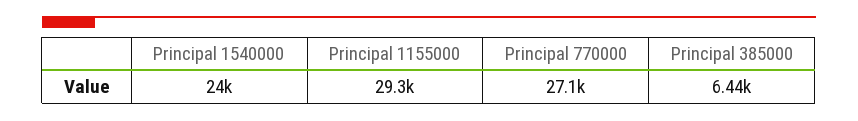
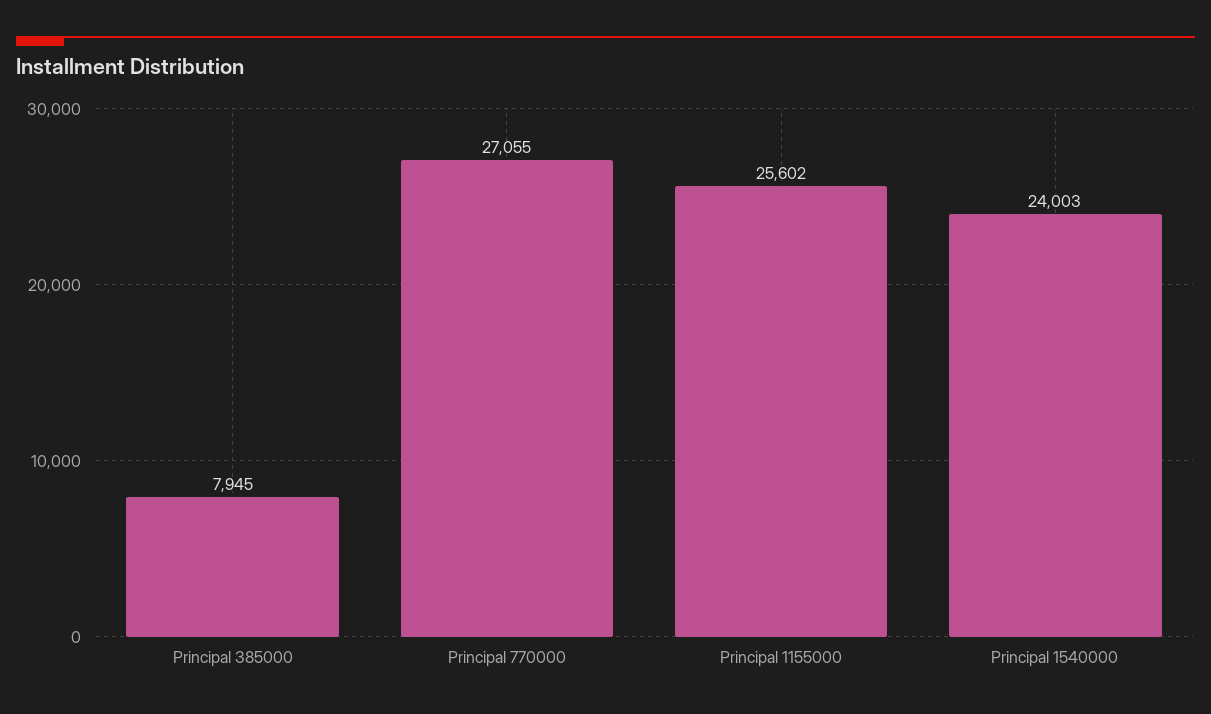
Principal 1155000: 29300 -> 25602
Principal 385000: 6440 -> 7945

